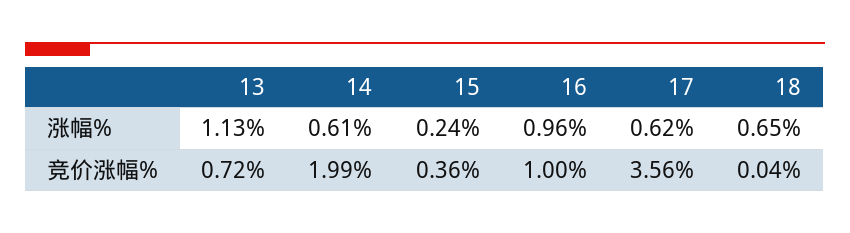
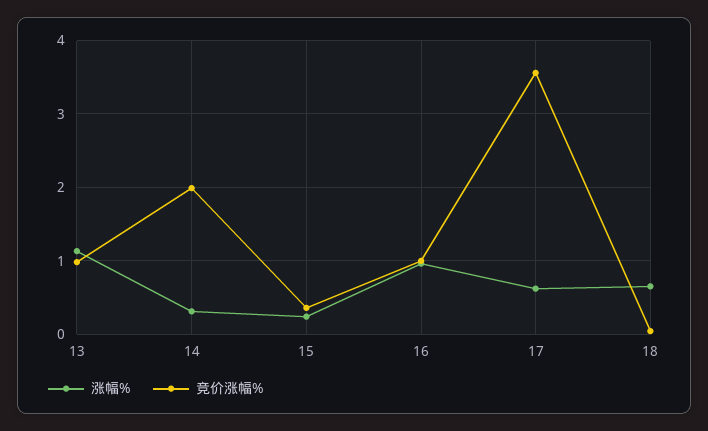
涨幅%, 14: 0.61 -> 0.3
竞价涨幅%, 13: 0.72 -> 1

